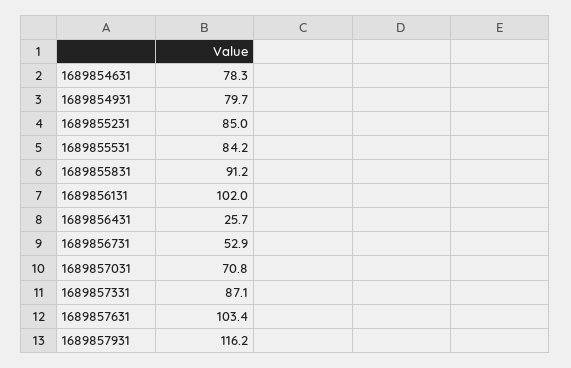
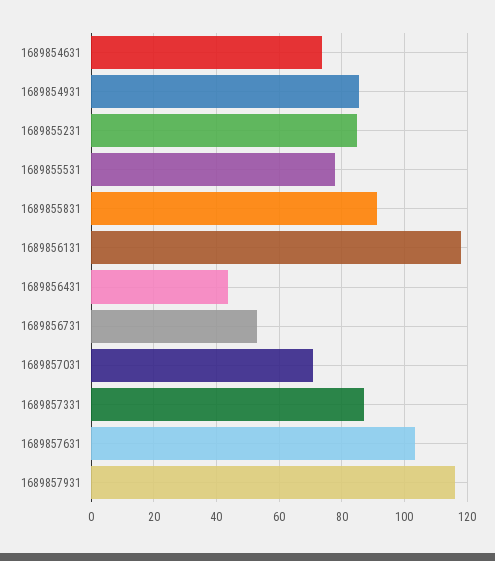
1689854631: 78.3 -> 74
1689854931: 79.7 -> 86
1689855531: 84.2 -> 78
1689856131: 102 -> 118
1689856431: 25.7 -> 44

